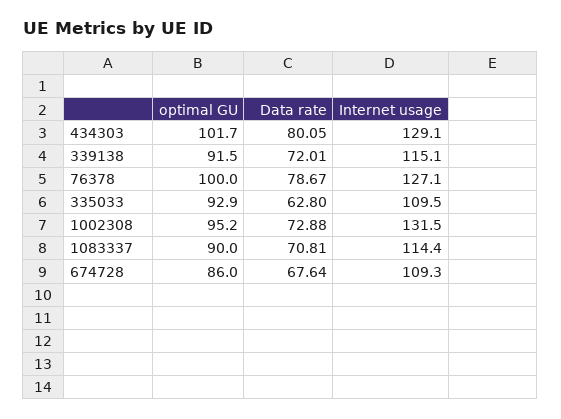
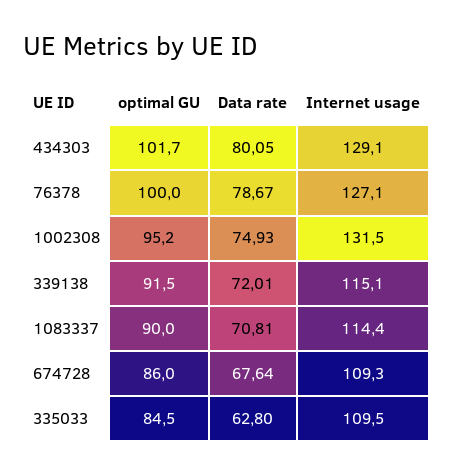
optimal GU, 335033: 92.9 -> 84.5
Data rate, 1002308: 72.88 -> 74.93

